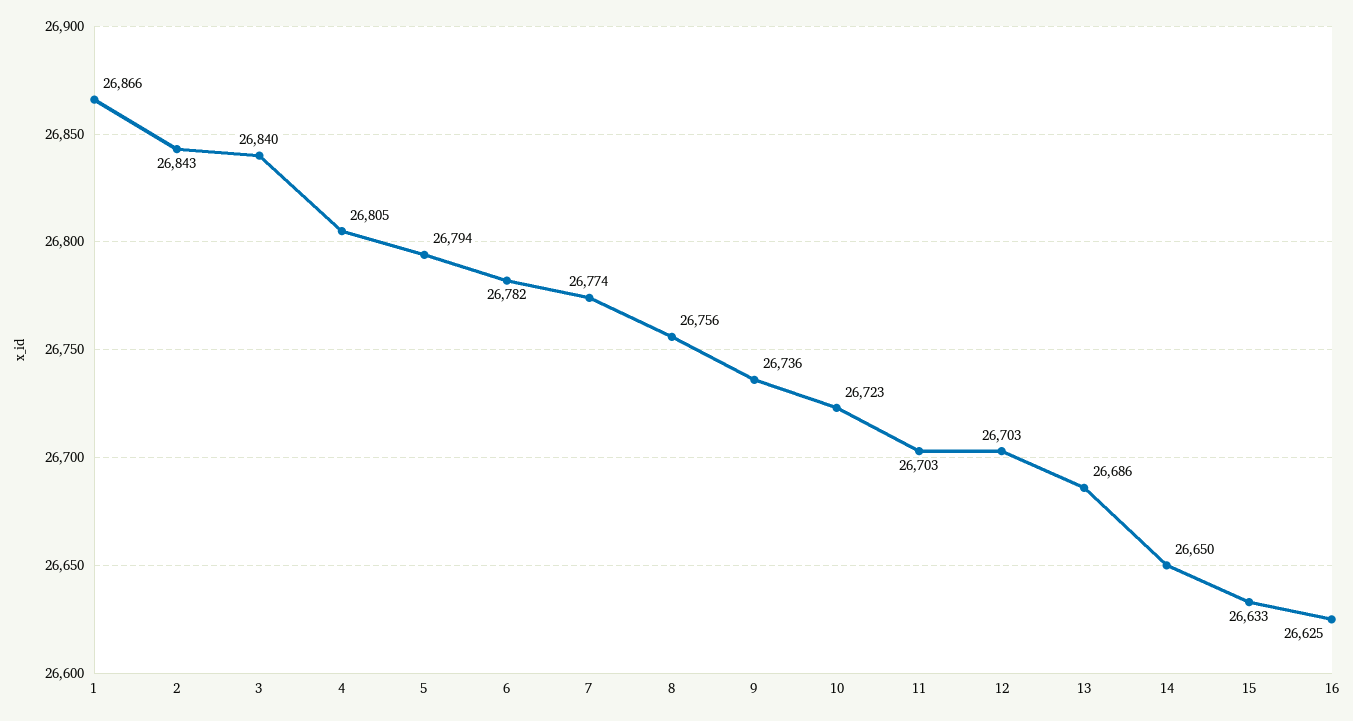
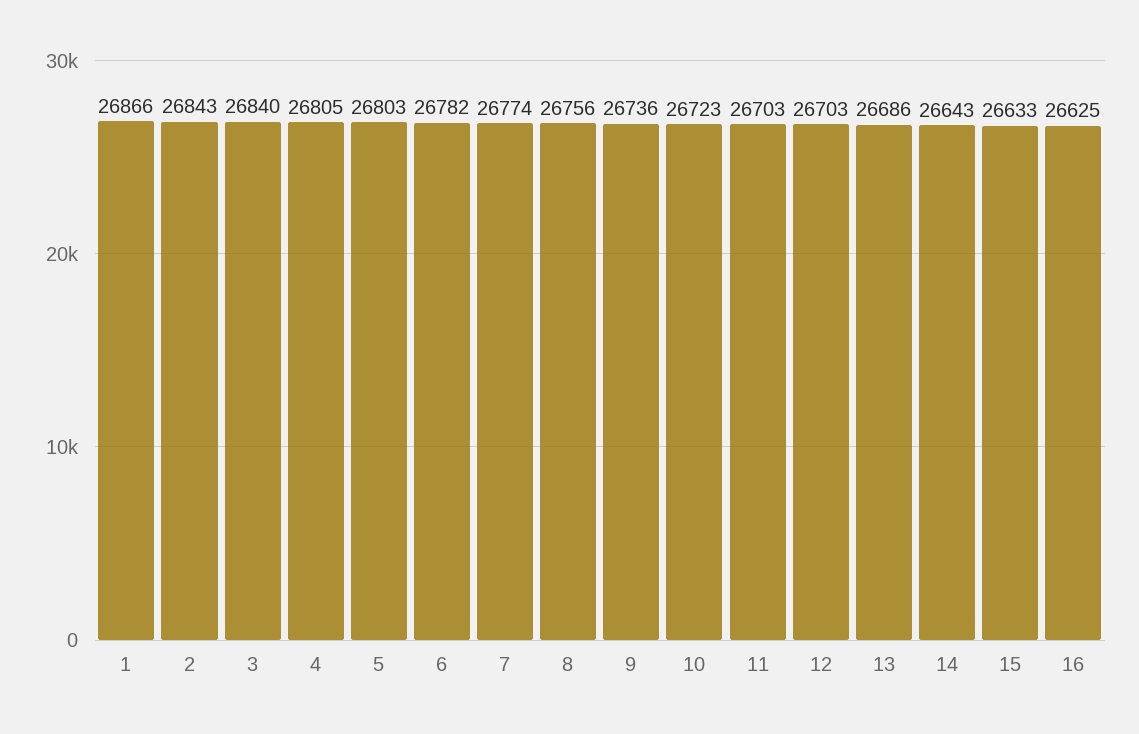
5: 26794 -> 26803
14: 26650 -> 26643

